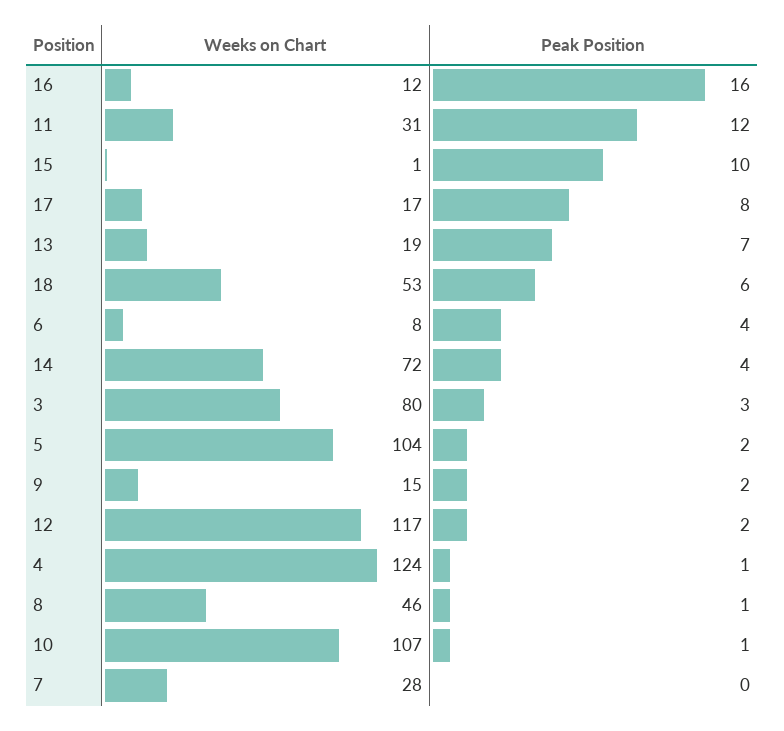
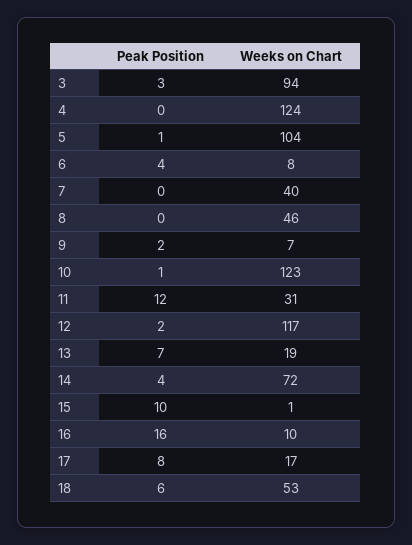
Weeks on Chart, 16: 12 -> 10
Weeks on Chart, 3: 80 -> 94
Peak Position, 5: 2 -> 1
Weeks on Chart, 9: 15 -> 7
Peak Position, 4: 1 -> 0
Peak Position, 8: 1 -> 0
Weeks on Chart, 10: 107 -> 123
Weeks on Chart, 7: 28 -> 40

